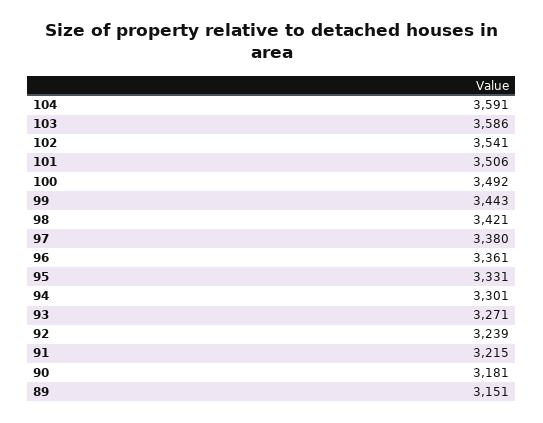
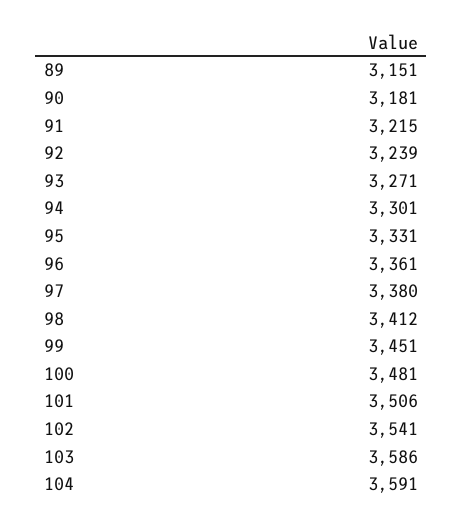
100: 3492 -> 3481
99: 3443 -> 3451
98: 3421 -> 3412

